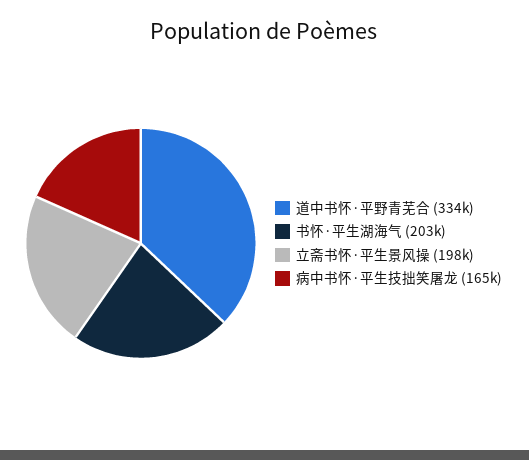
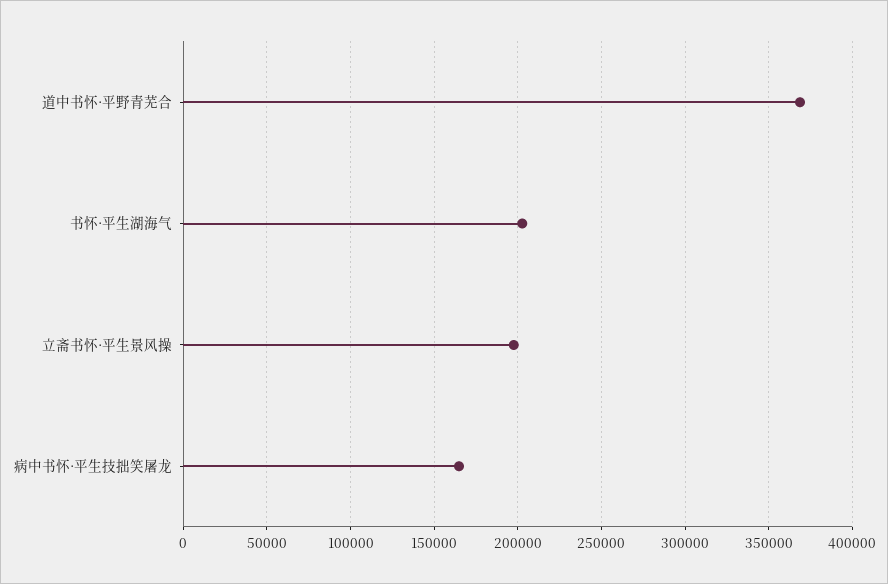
道中书怀·平野青芜合: 334000 -> 370000

